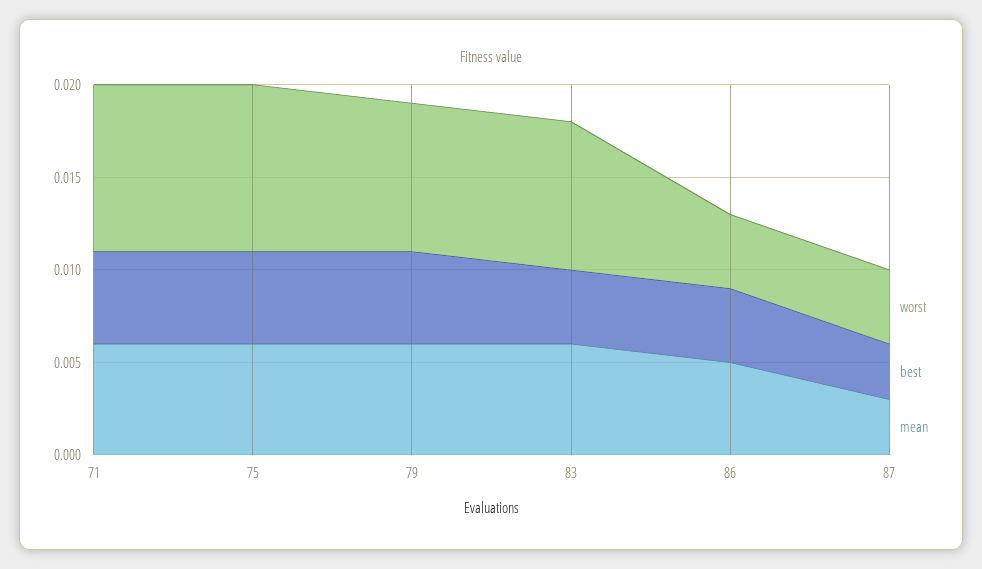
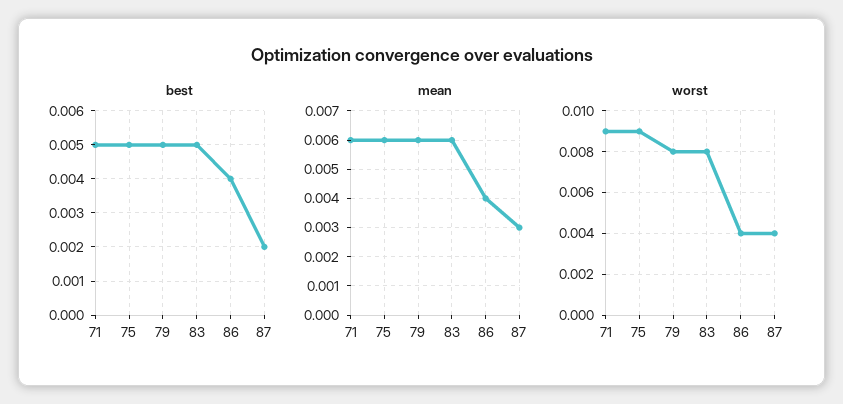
best, 83: 0.004 -> 0.005
mean, 86: 0.005 -> 0.004
best, 87: 0.003 -> 0.002

